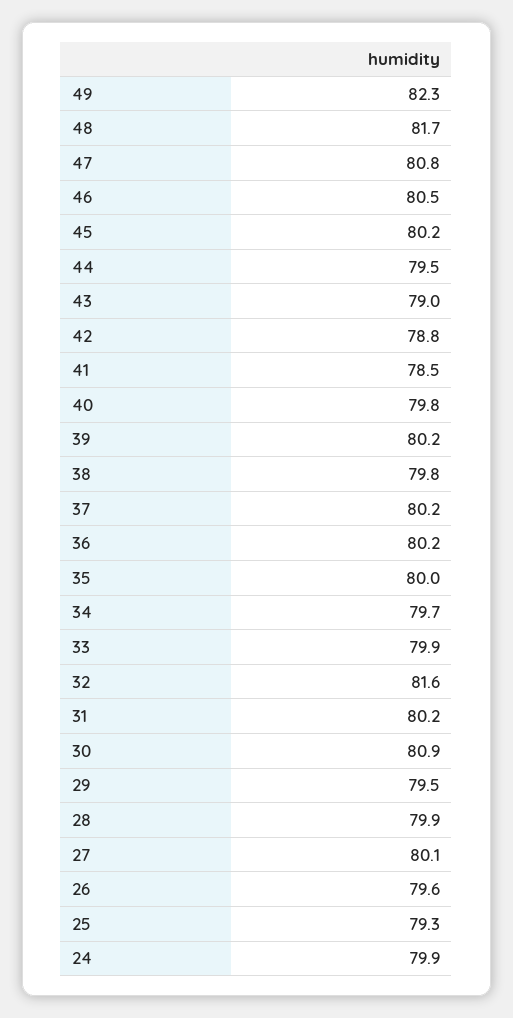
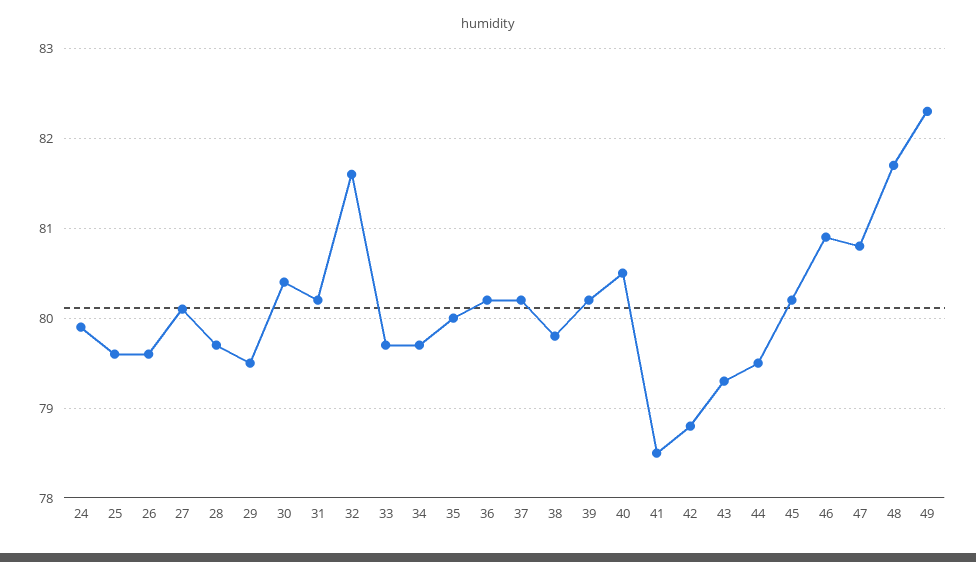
46: 80.5 -> 80.9
43: 79 -> 79.3
40: 79.8 -> 80.5
33: 79.9 -> 79.7
30: 80.9 -> 80.4
28: 79.9 -> 79.7
25: 79.3 -> 79.6

